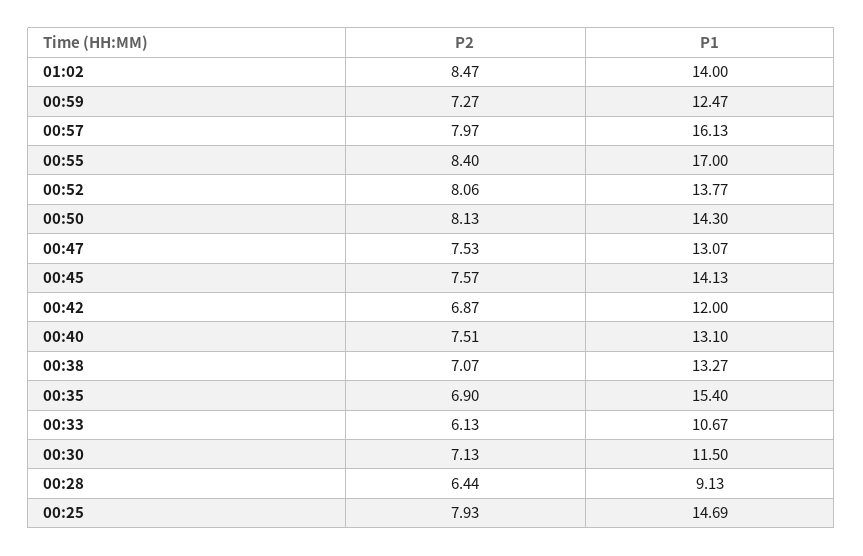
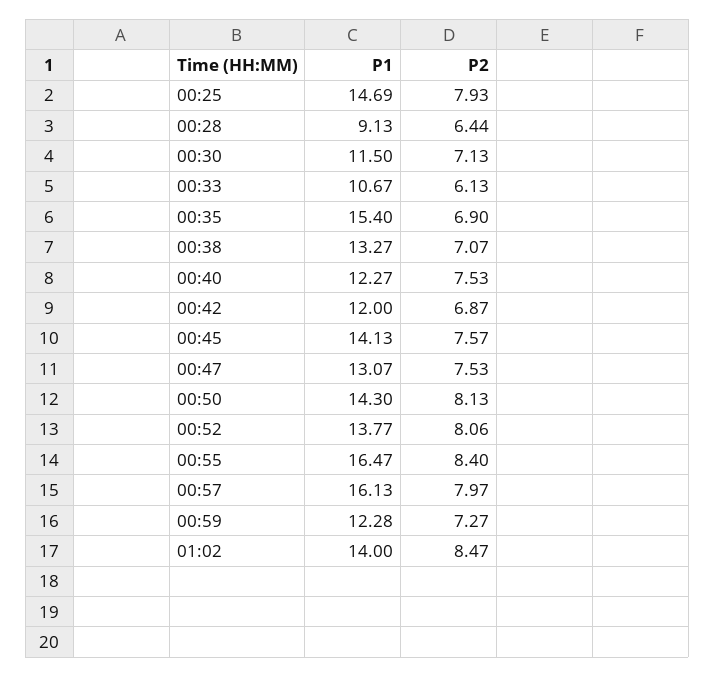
P1, 00:59: 12.47 -> 12.28
P1, 00:55: 17 -> 16.47
P2, 00:40: 7.51 -> 7.53
P1, 00:40: 13.1 -> 12.27

